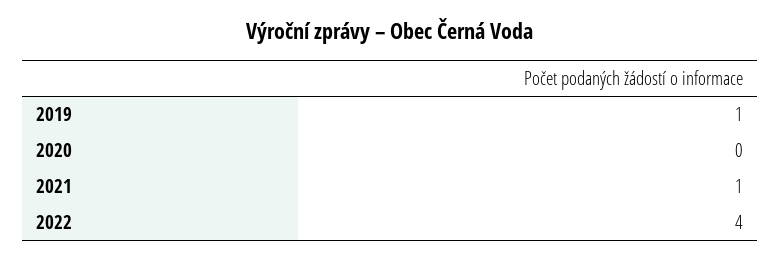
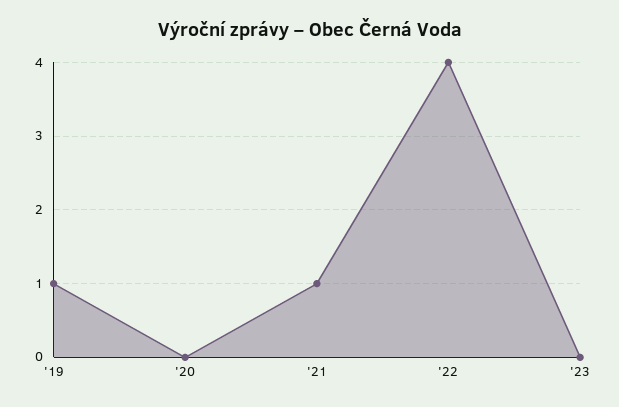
'23: none -> 0

